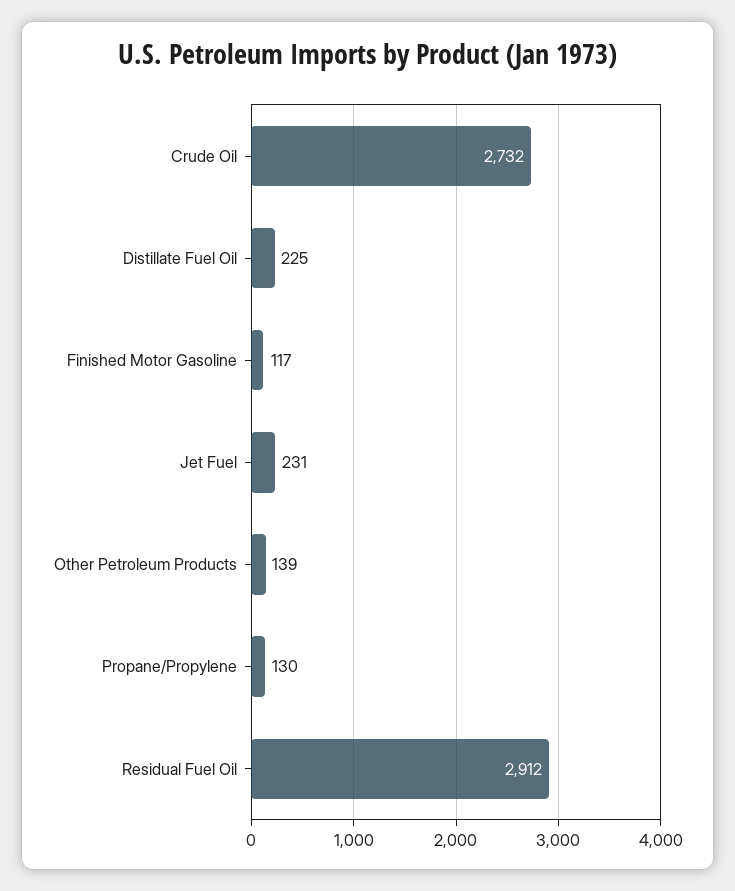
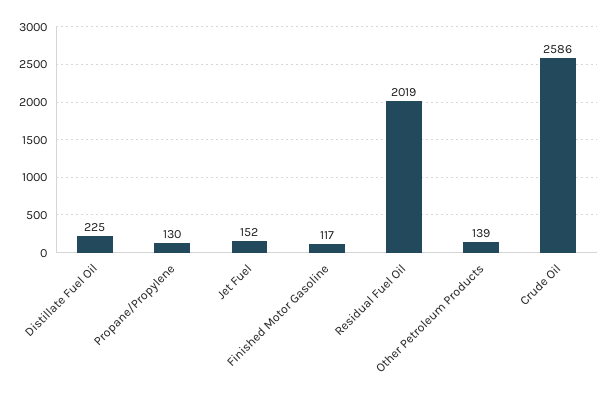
Crude Oil: 2732 -> 2586
Jet Fuel: 231 -> 152
Residual Fuel Oil: 2912 -> 2019

